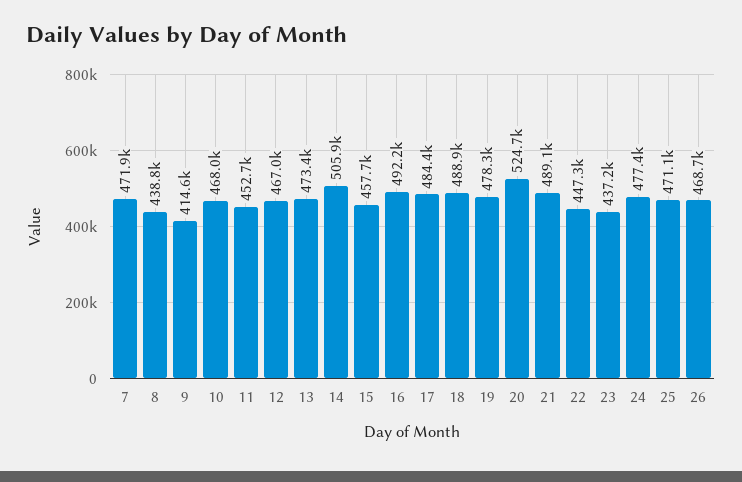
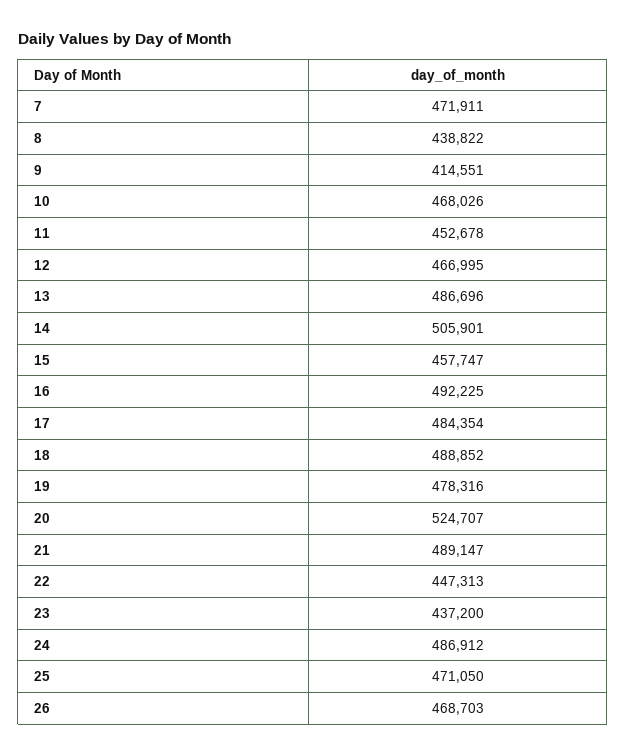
13: 473400 -> 486696
24: 477400 -> 486912

